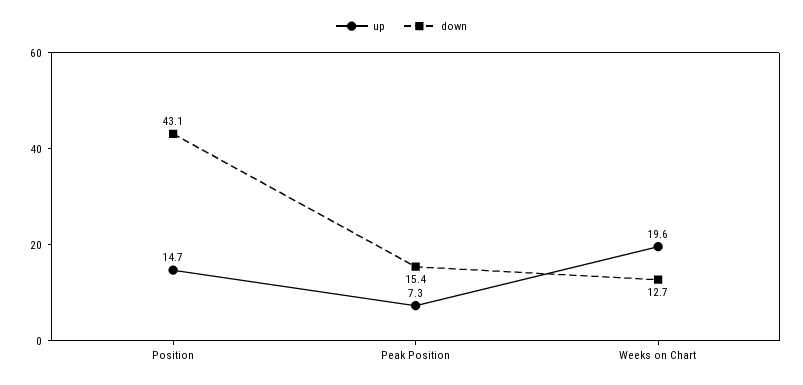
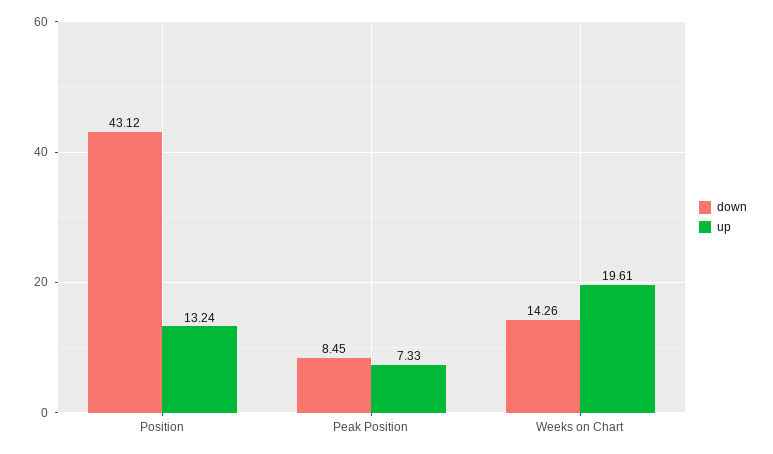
up, Position: 14.7 -> 13.24
down, Peak Position: 15.4 -> 8.45
down, Weeks on Chart: 12.7 -> 14.26

